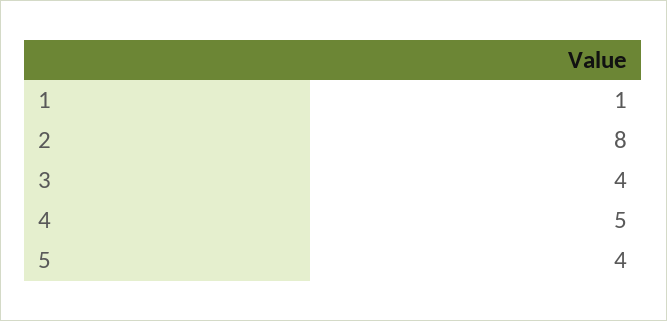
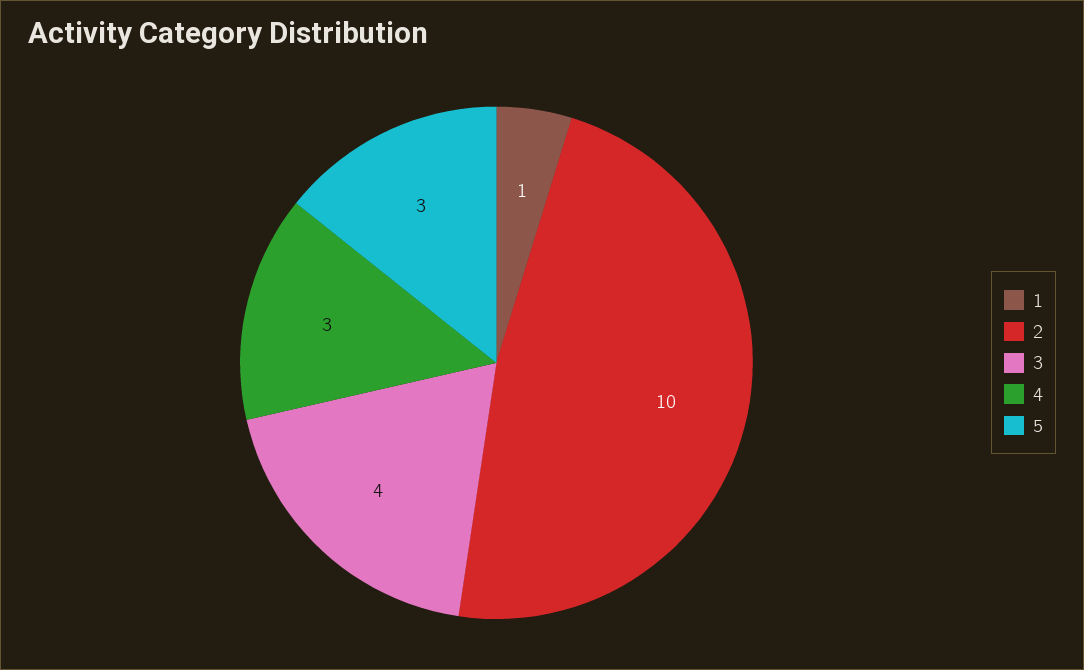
2: 8 -> 10
4: 5 -> 3
5: 4 -> 3

